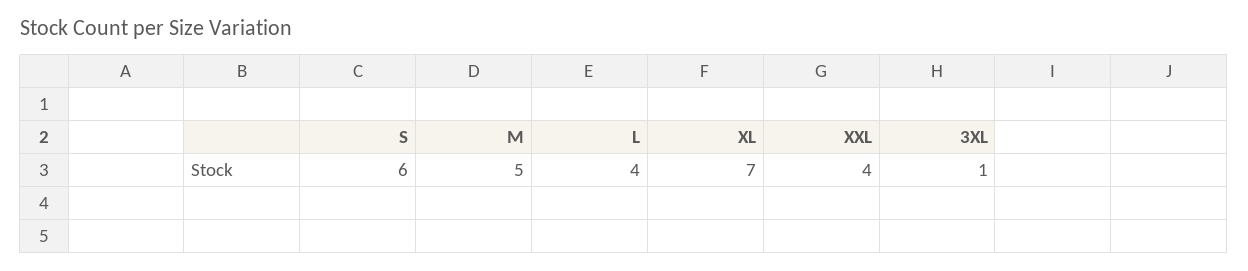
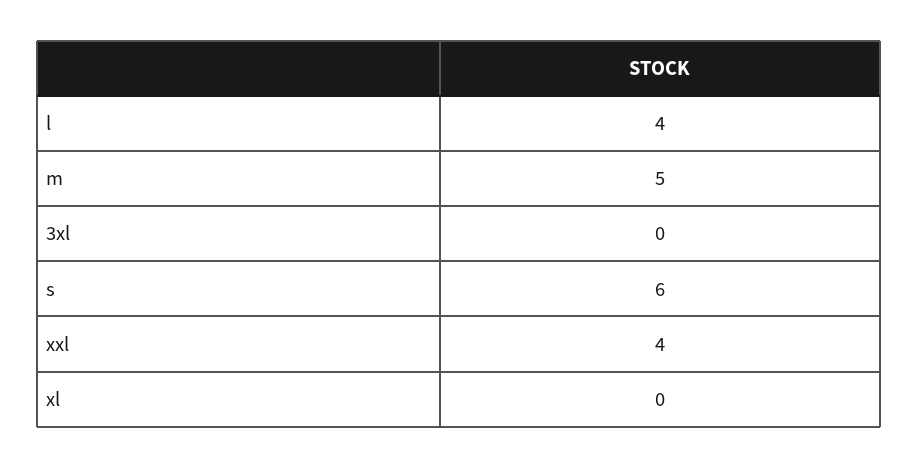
XL: 7 -> 0
3XL: 1 -> 0

